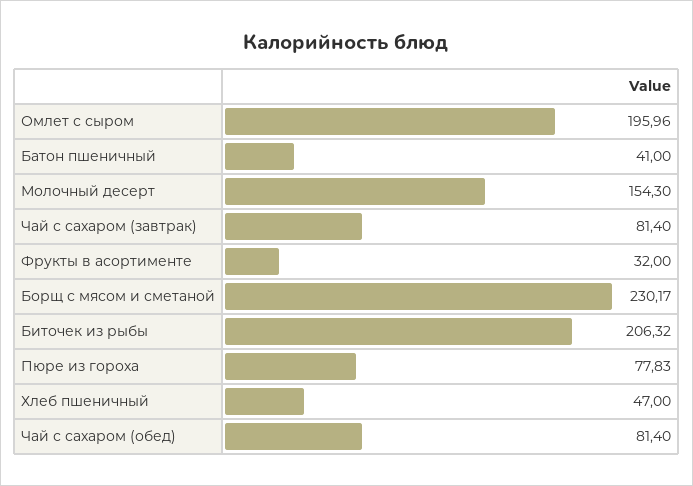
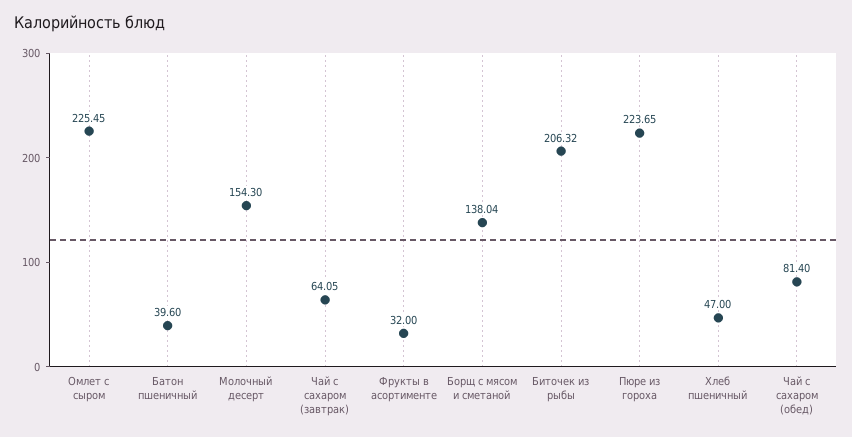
Омлет с сыром: 195.96 -> 225.45
Батон пшеничный: 41 -> 39.6
Чай с сахаром (завтрак): 81.4 -> 64.05
Борщ с мясом и сметаной: 230.17 -> 138.04
Пюре из гороха: 77.83 -> 223.65

